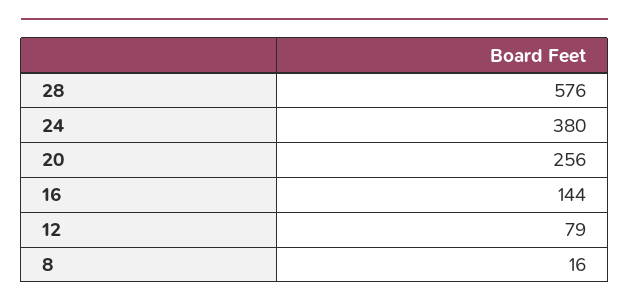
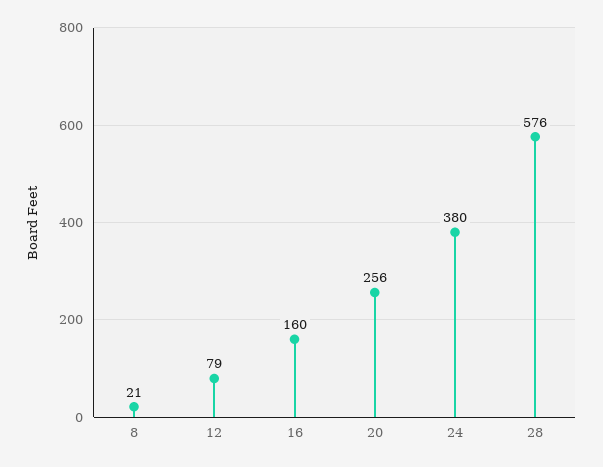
16: 144 -> 160
8: 16 -> 21

